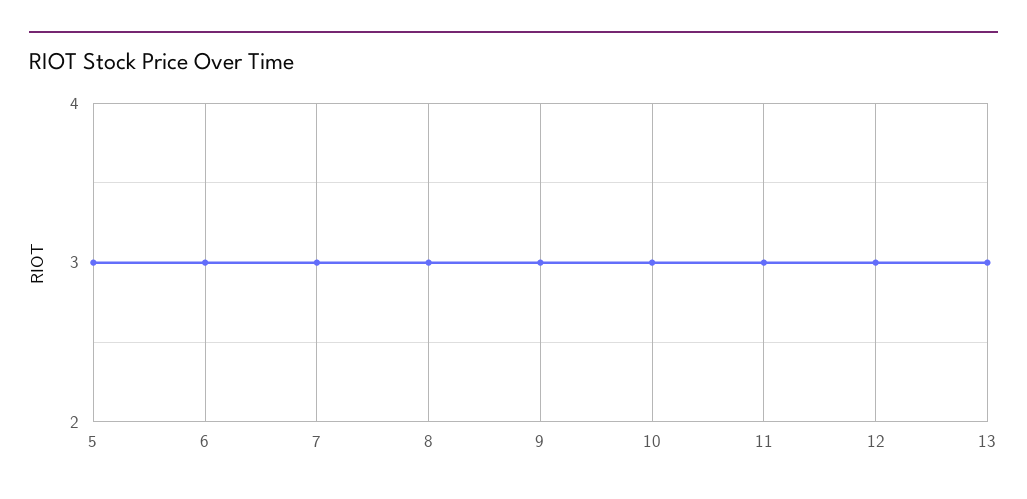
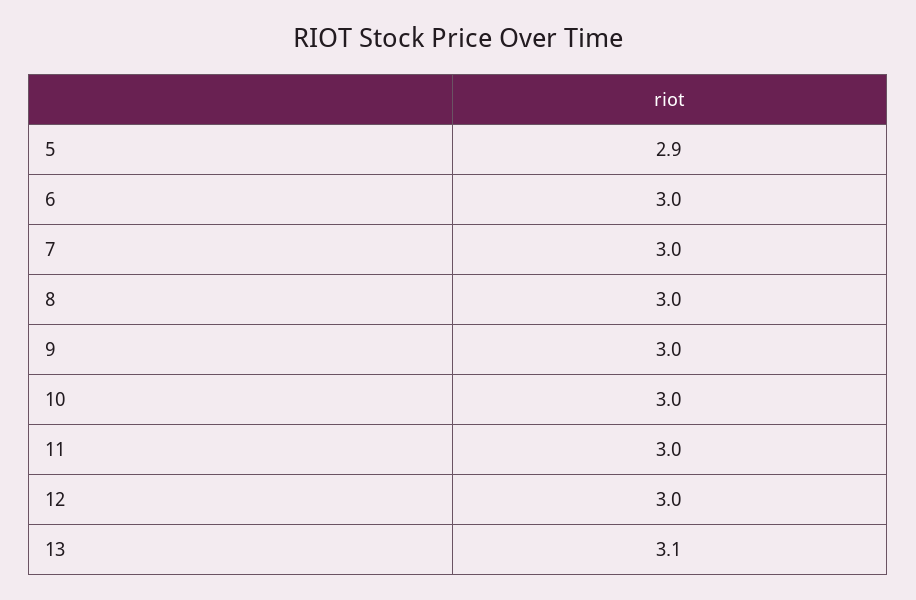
5: 3 -> 2.9
13: 3 -> 3.1

